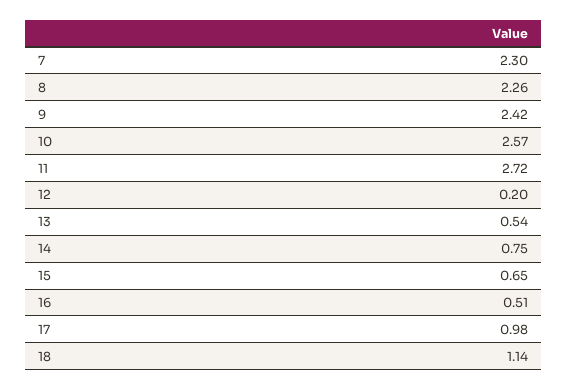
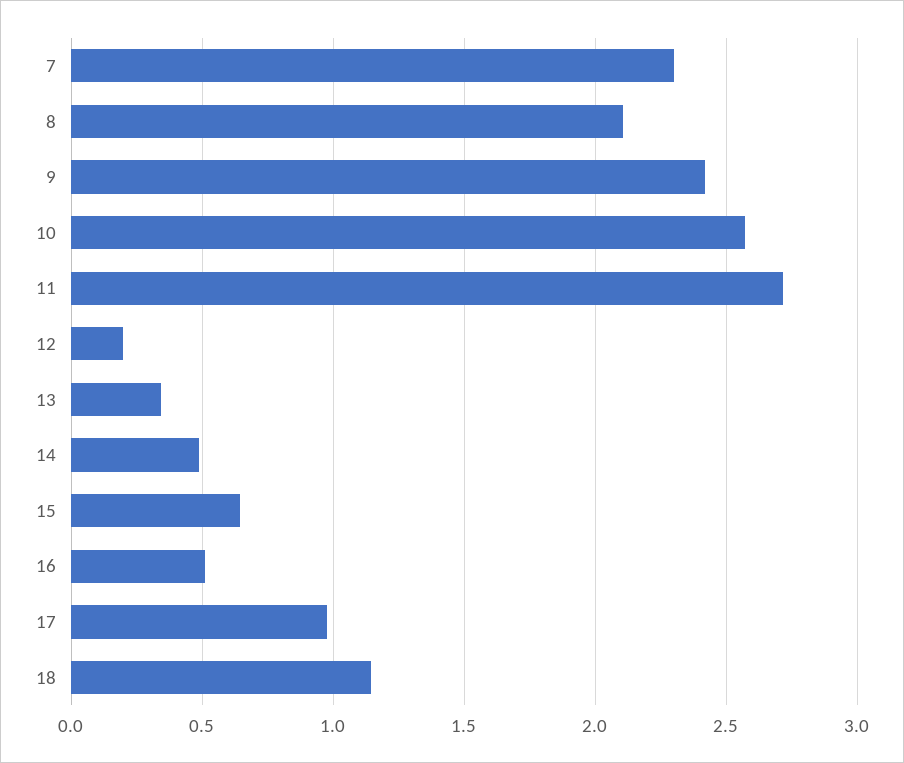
8: 2.26 -> 2.1
13: 0.54 -> 0.35
14: 0.75 -> 0.5

